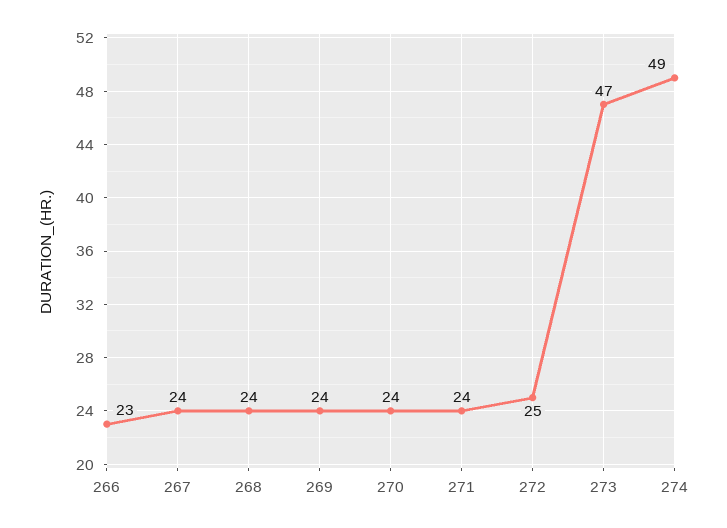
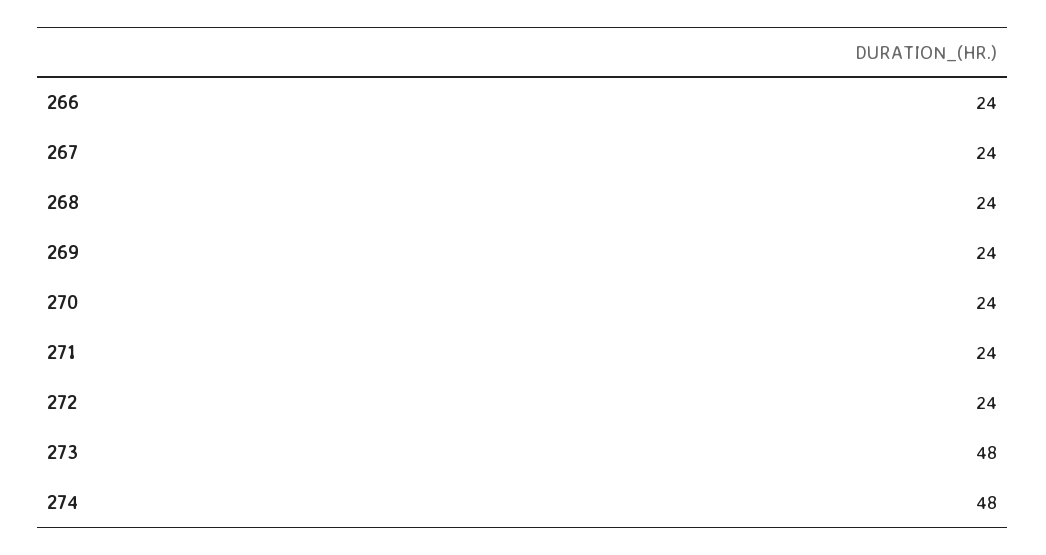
266: 23 -> 24
272: 25 -> 24
273: 47 -> 48
274: 49 -> 48

